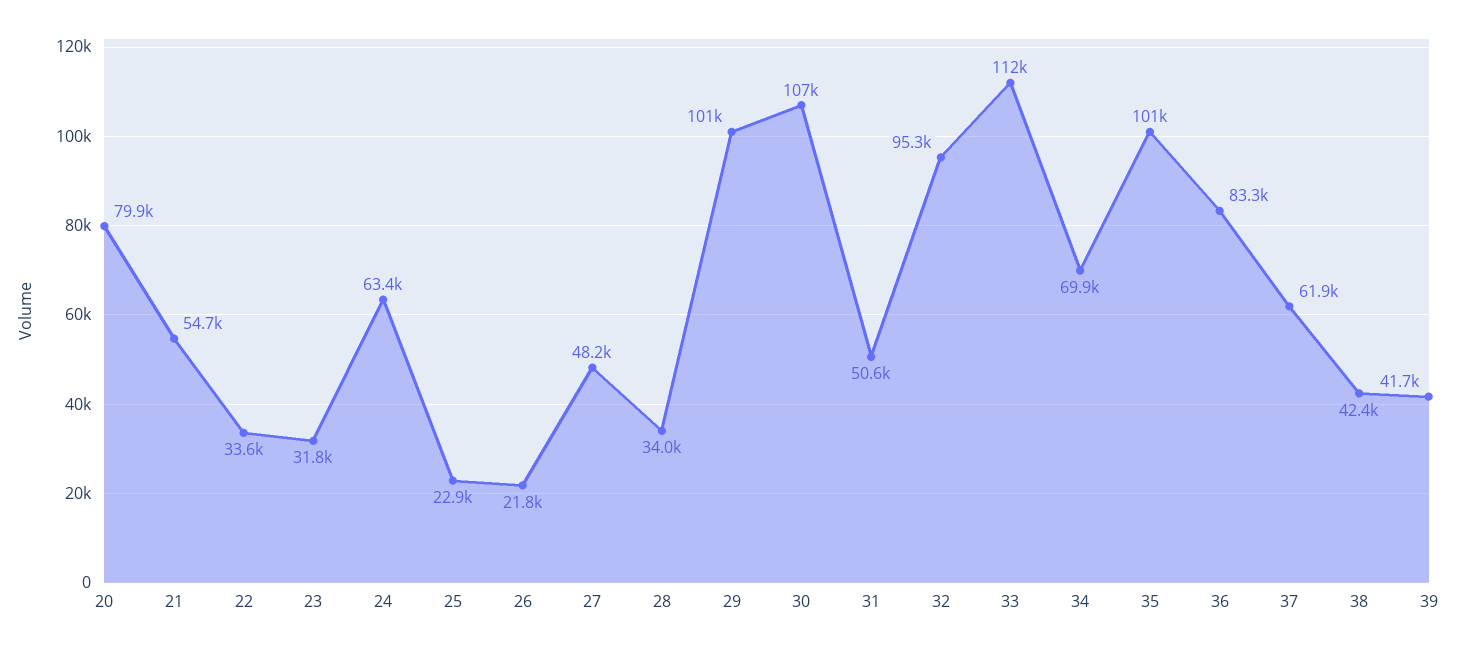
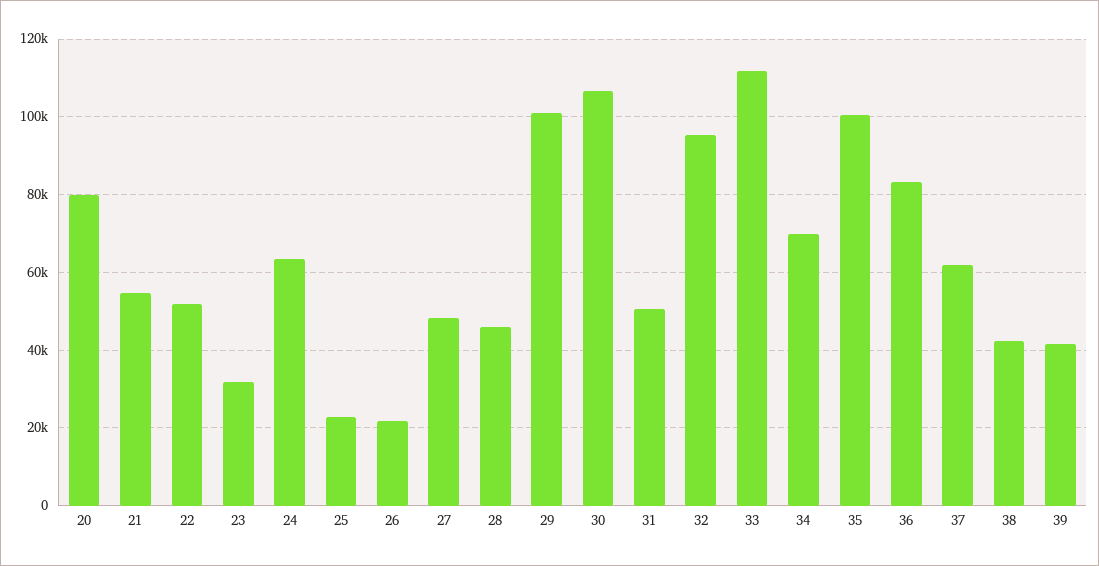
22: 33600 -> 52000
28: 34000 -> 46000

